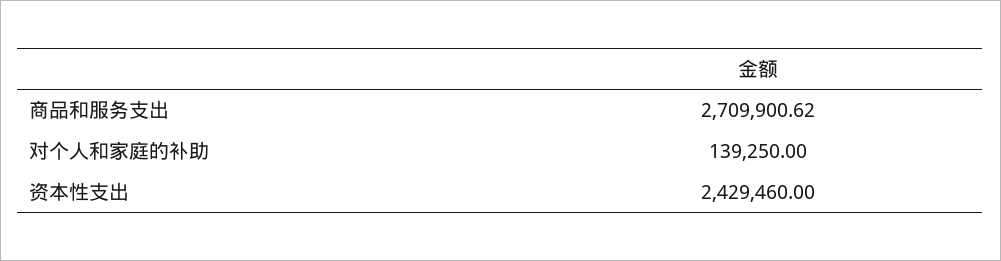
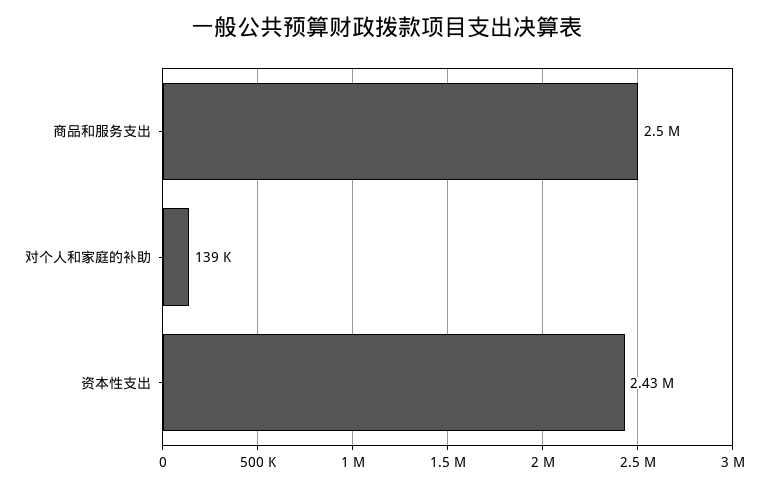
商品和服务支出: 2709900.62 -> 2500000

